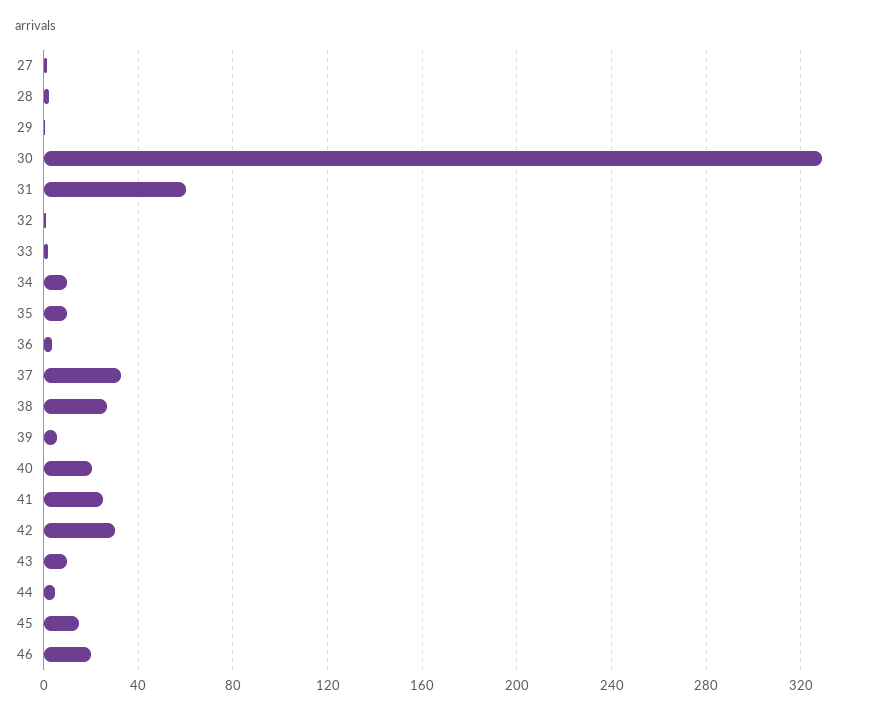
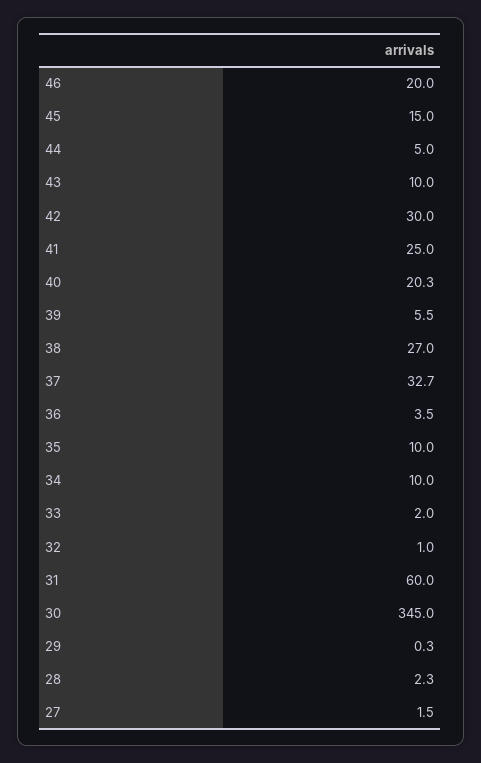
30: 330 -> 345

